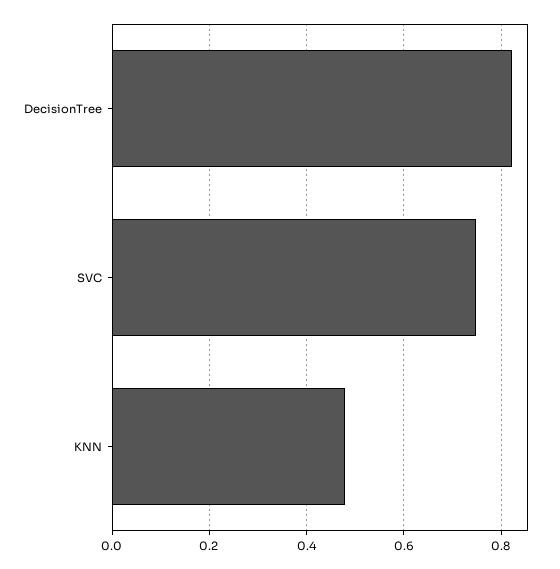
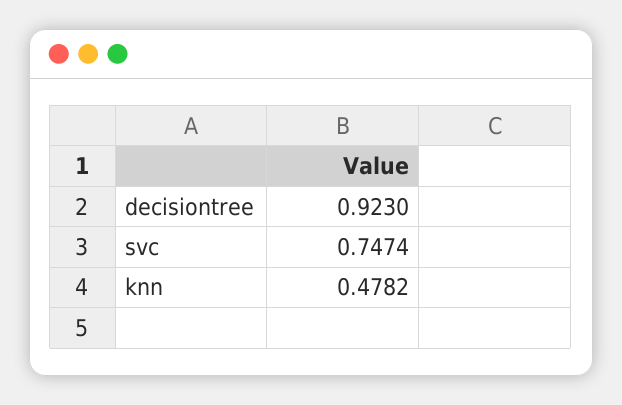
DecisionTree: 0.82 -> 0.923

